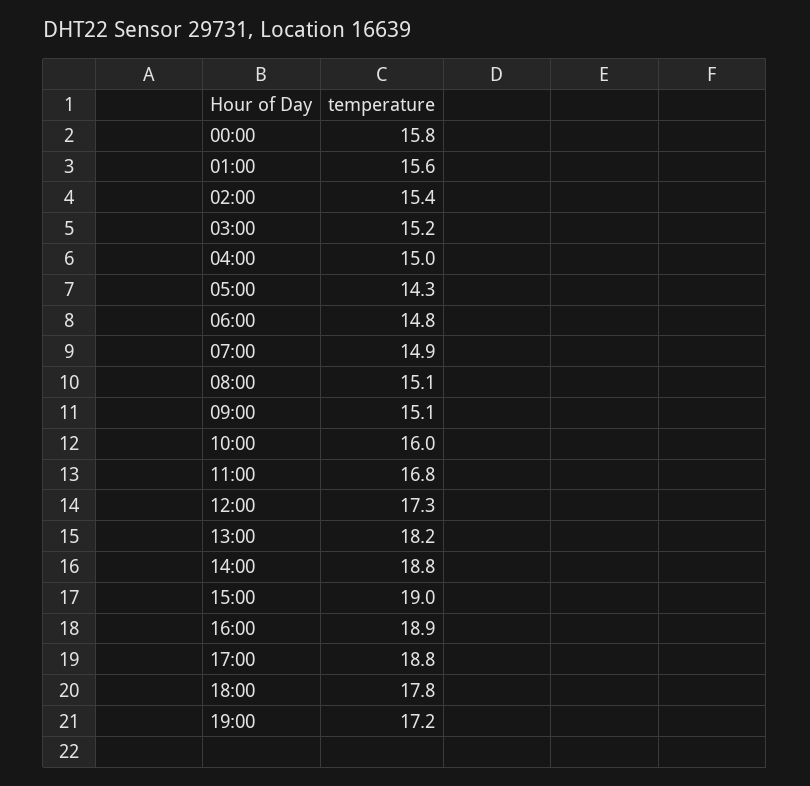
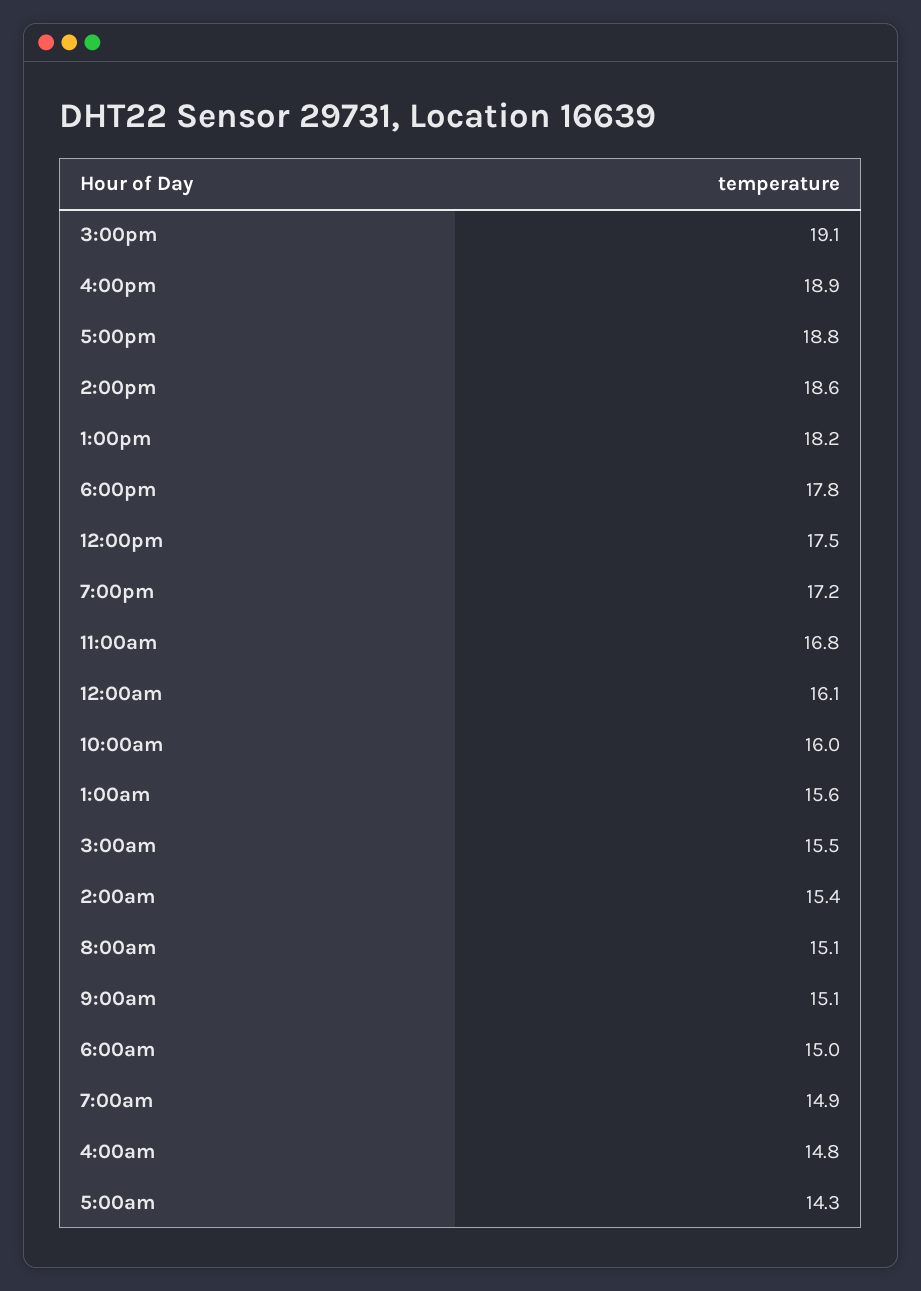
00:00: 15.8 -> 16.1
03:00: 15.2 -> 15.5
04:00: 15 -> 14.8
06:00: 14.8 -> 15
12:00: 17.3 -> 17.5
14:00: 18.8 -> 18.6
15:00: 19 -> 19.1

